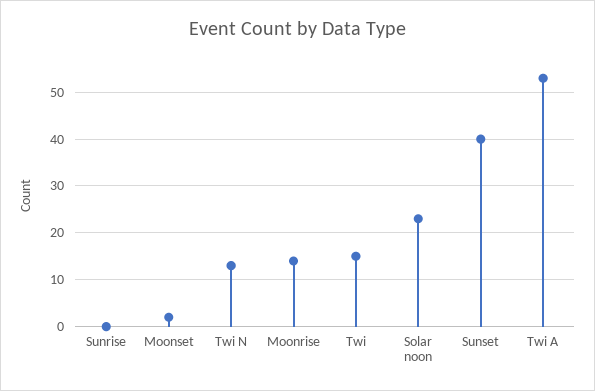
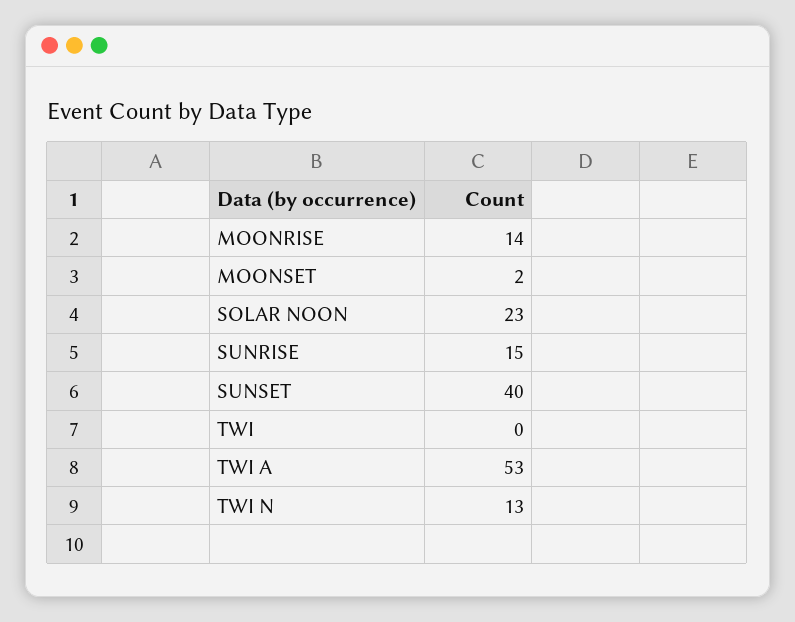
Sunrise: 0 -> 15
Twi: 15 -> 0

